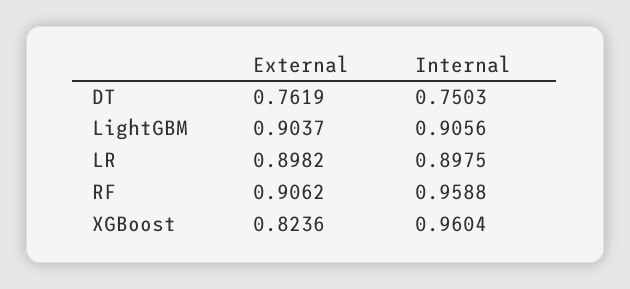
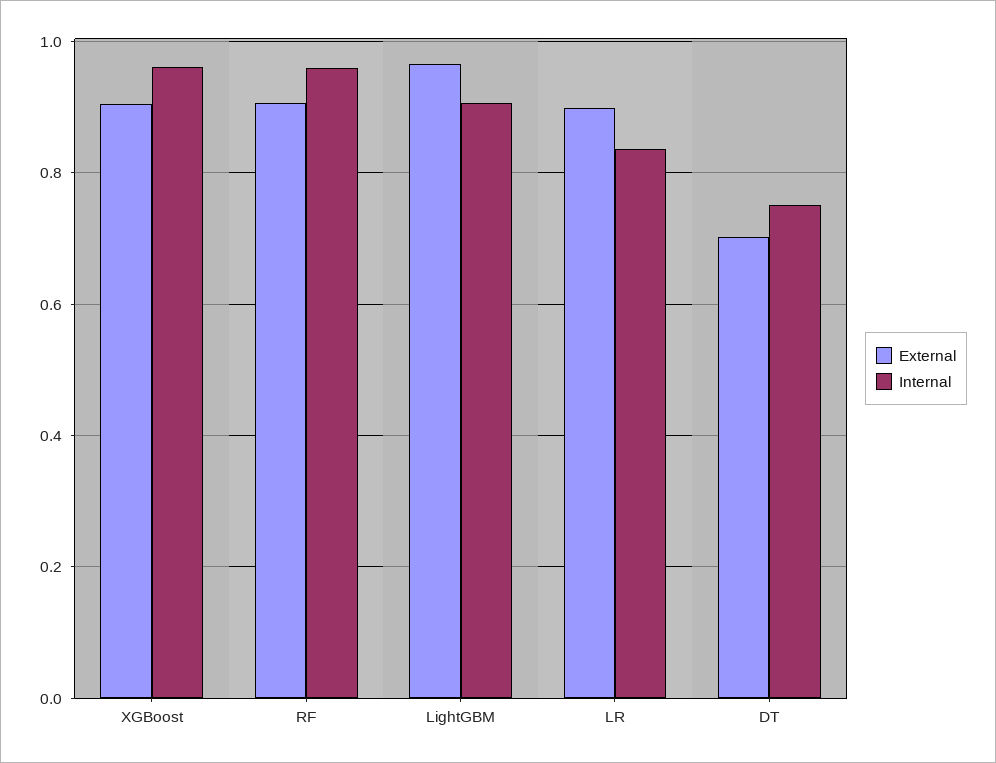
External, DT: 0.7619 -> 0.7
External, LightGBM: 0.9037 -> 0.96
Internal, LR: 0.8975 -> 0.84
External, XGBoost: 0.8236 -> 0.9

